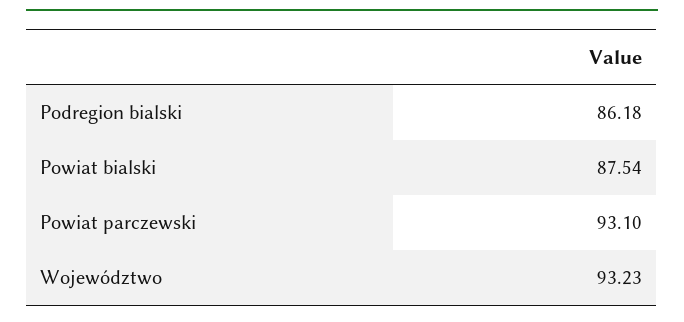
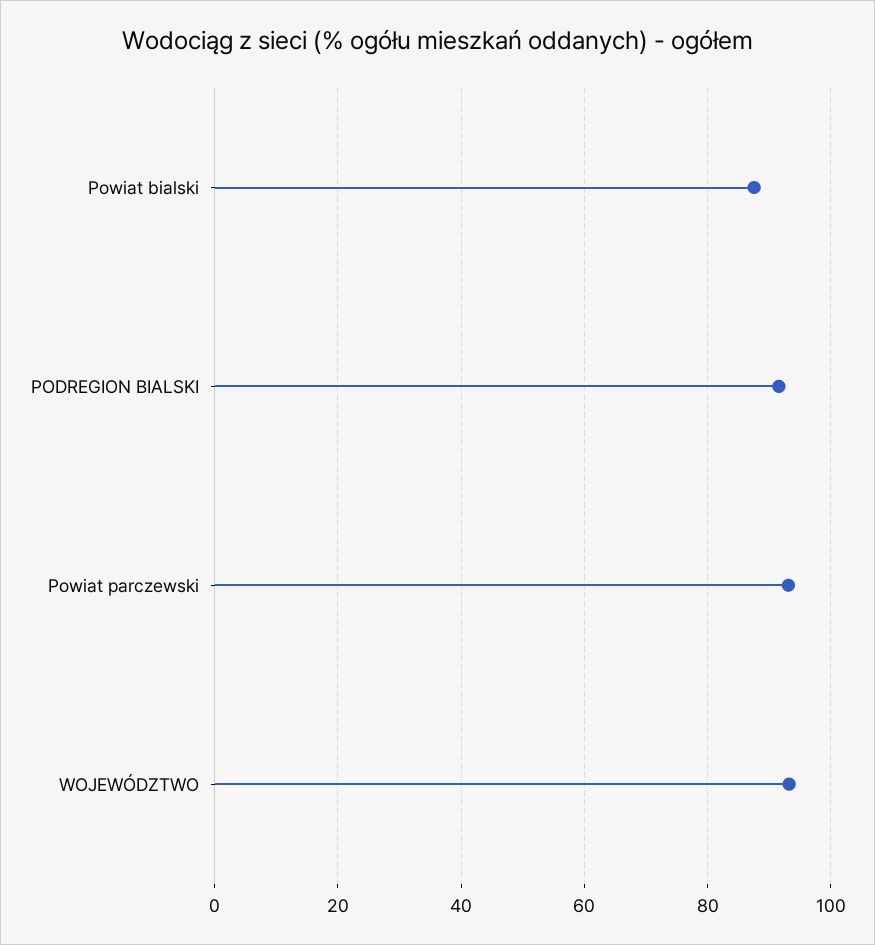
Podregion bialski: 86.18 -> 92

